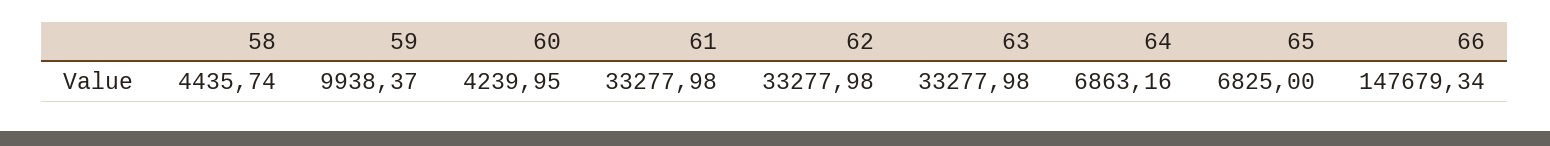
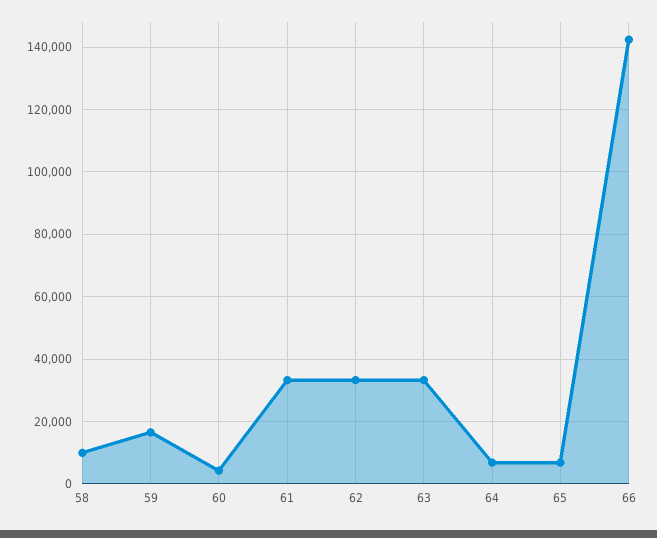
58: 4435.74 -> 10000
59: 9938.37 -> 16000
66: 147679.34 -> 142000

